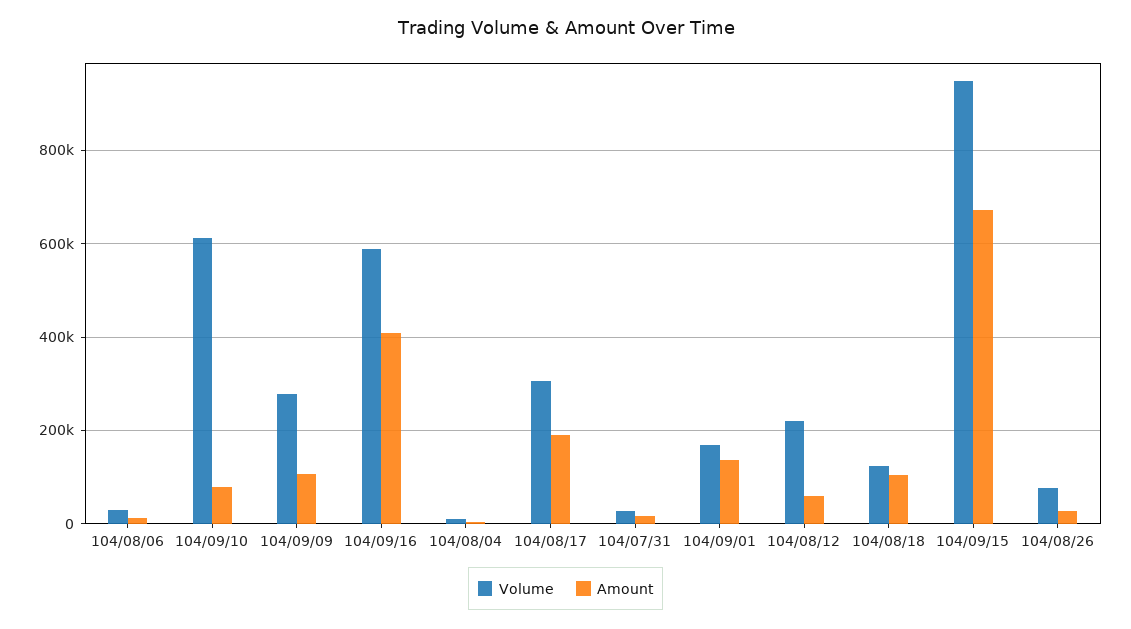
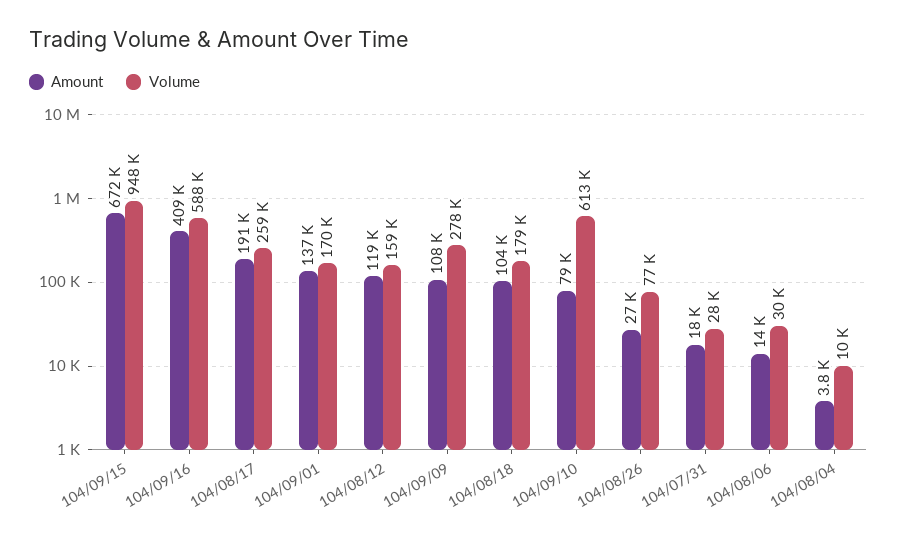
Volume, 104/08/17: 300000 -> 259000
Volume, 104/08/12: 220000 -> 159000
Amount, 104/08/12: 60000 -> 119000
Volume, 104/08/18: 120000 -> 179000

